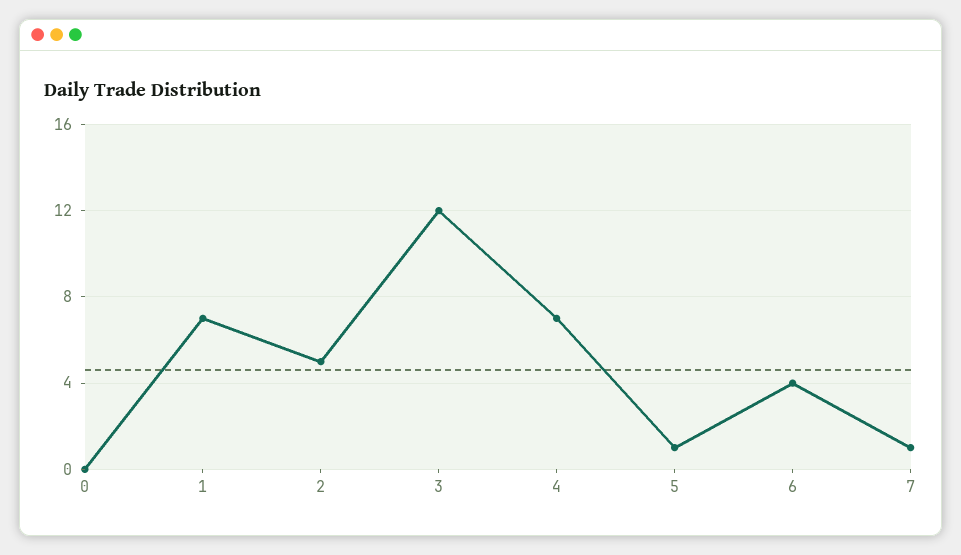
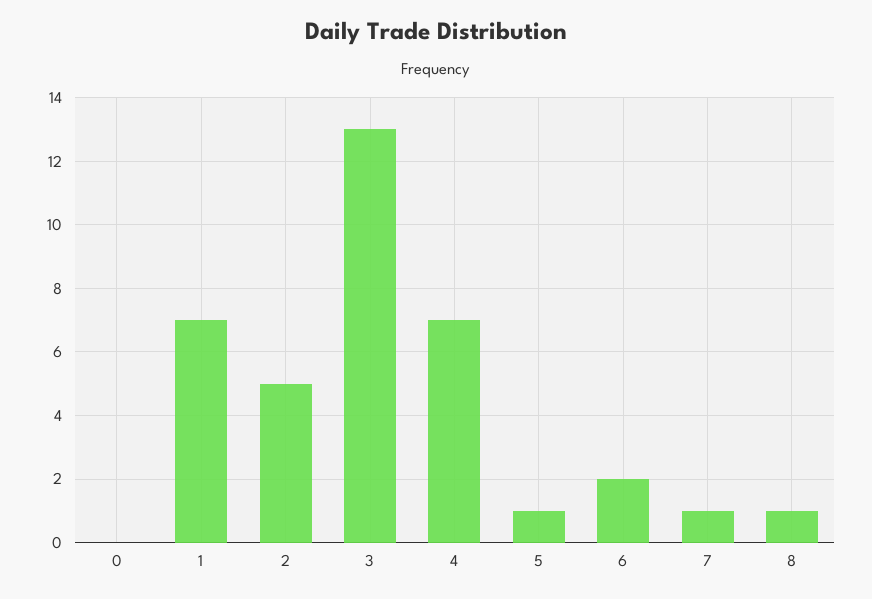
3: 12 -> 13
6: 4 -> 2
8: none -> 1

